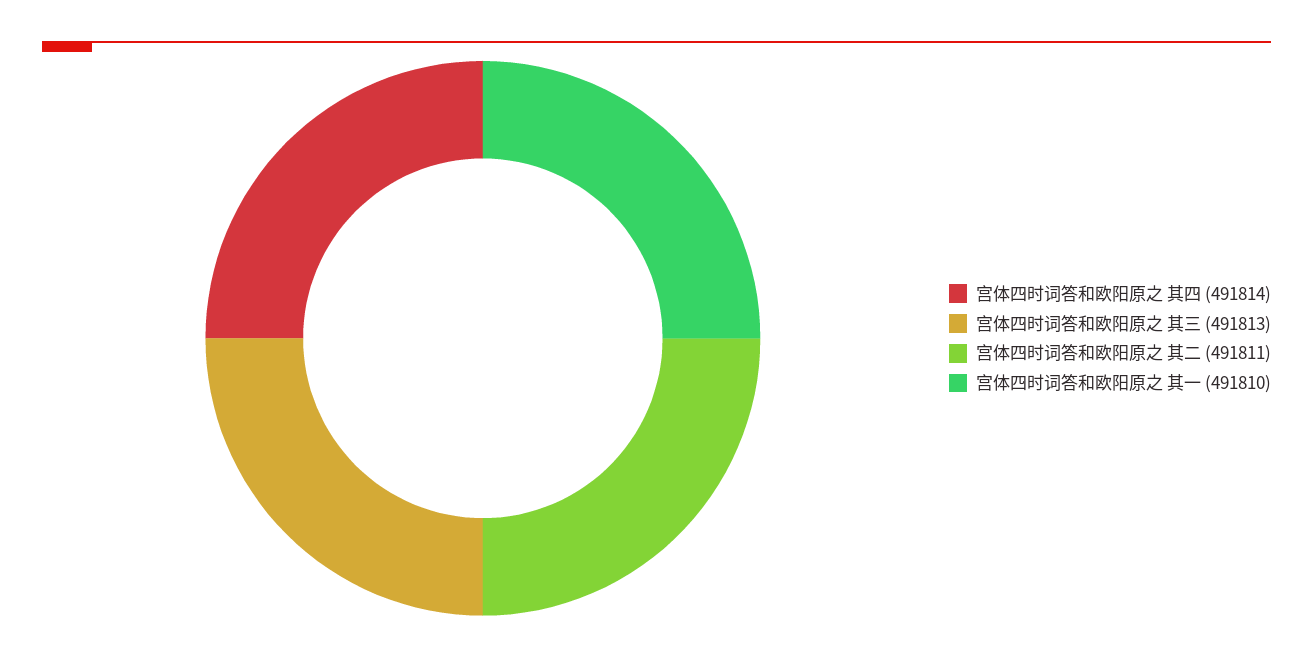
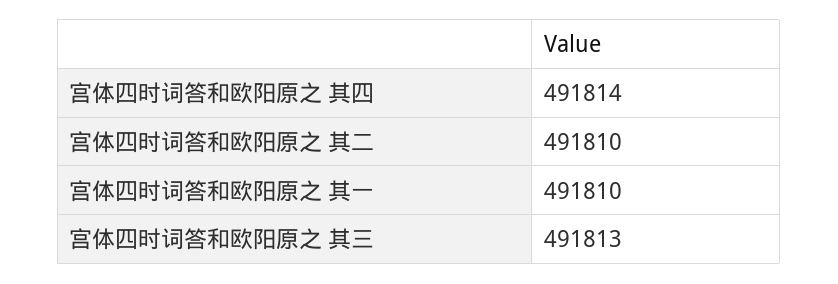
宫体四时词答和欧阳原之 其二: 491811 -> 491810

